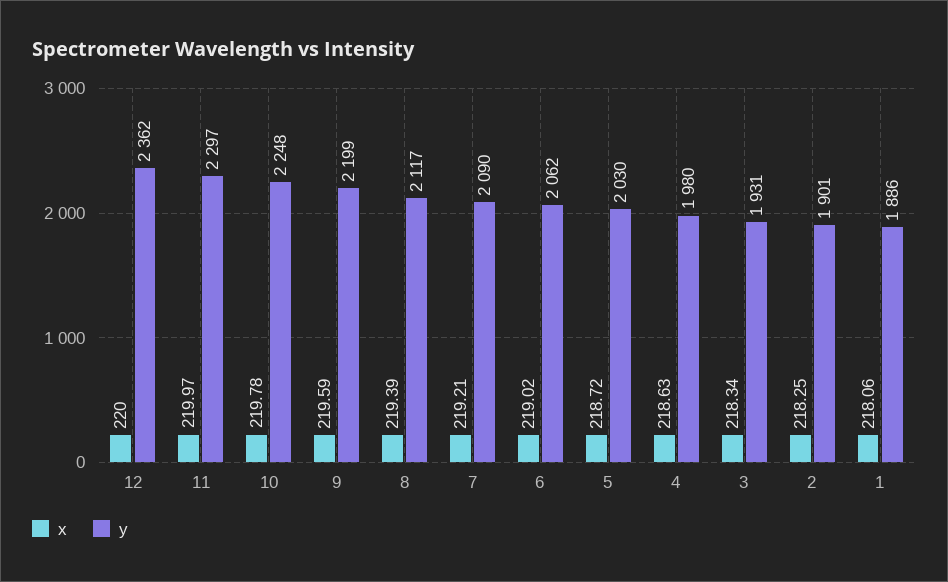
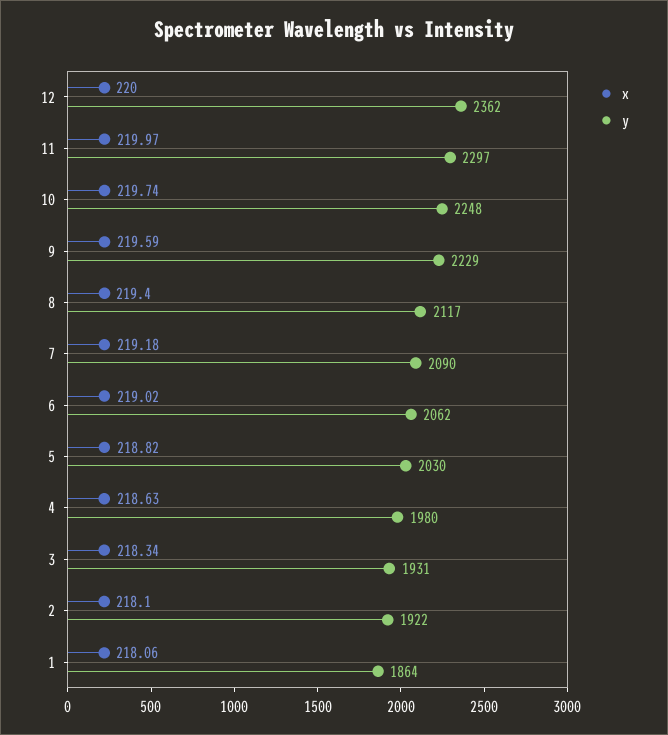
x, 10: 219.78 -> 219.74
y, 9: 2199 -> 2229
x, 8: 219.39 -> 219.4
x, 7: 219.21 -> 219.18
x, 5: 218.72 -> 218.82
x, 2: 218.25 -> 218.1
y, 2: 1901 -> 1922
y, 1: 1886 -> 1864

